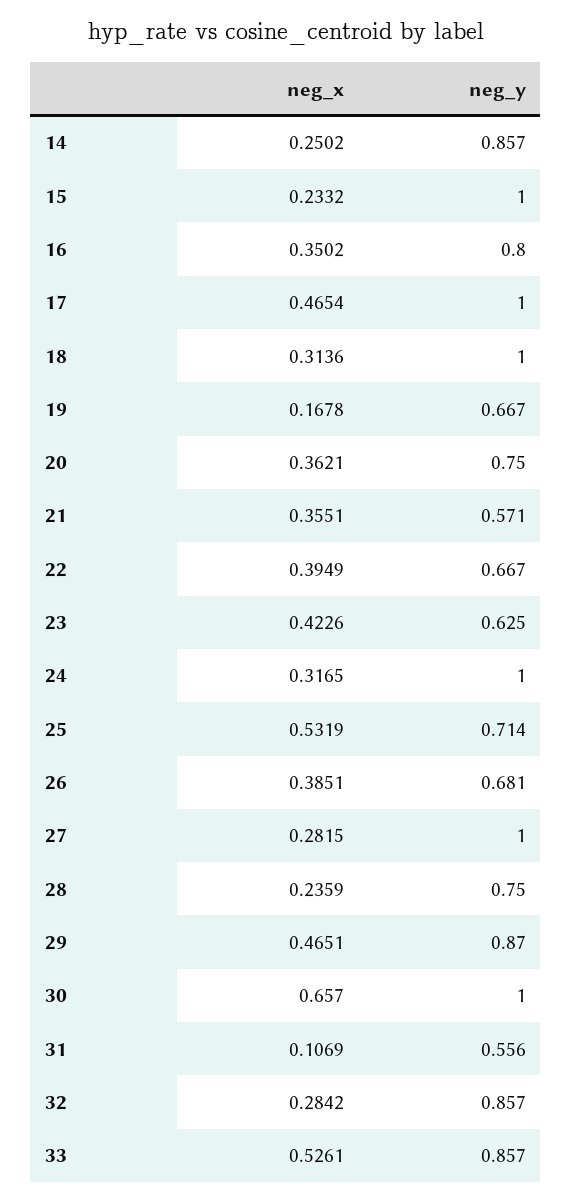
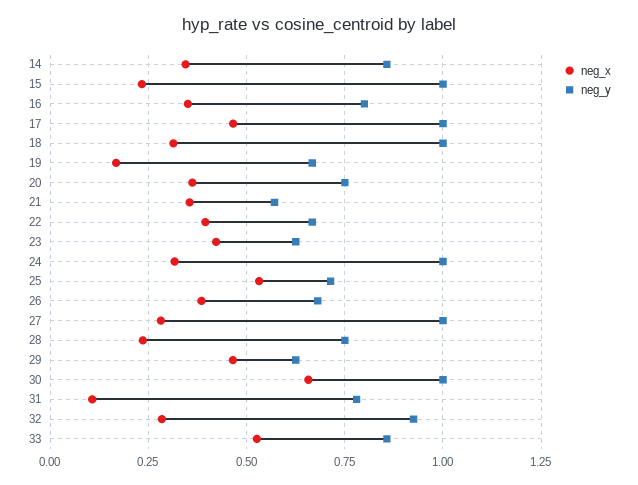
neg_x, 14: 0.2502 -> 0.35
neg_y, 29: 0.87 -> 0.625
neg_y, 31: 0.556 -> 0.775
neg_y, 32: 0.857 -> 0.925

